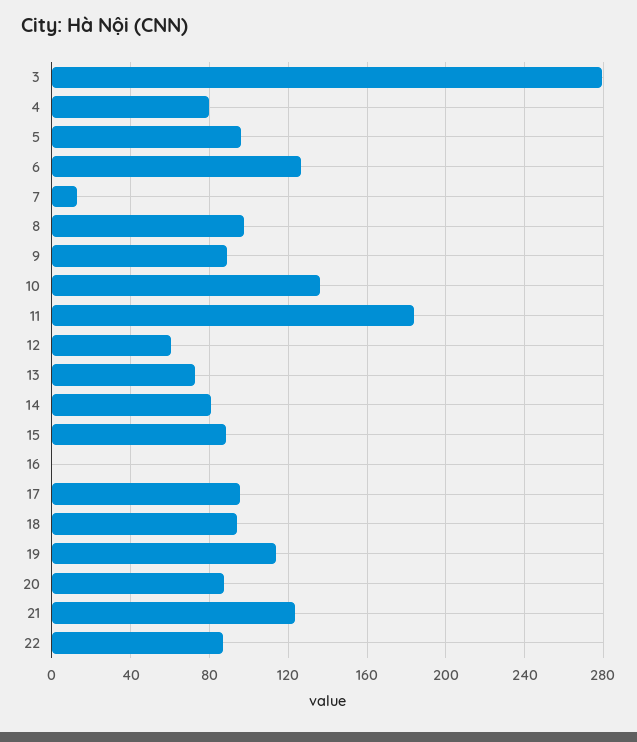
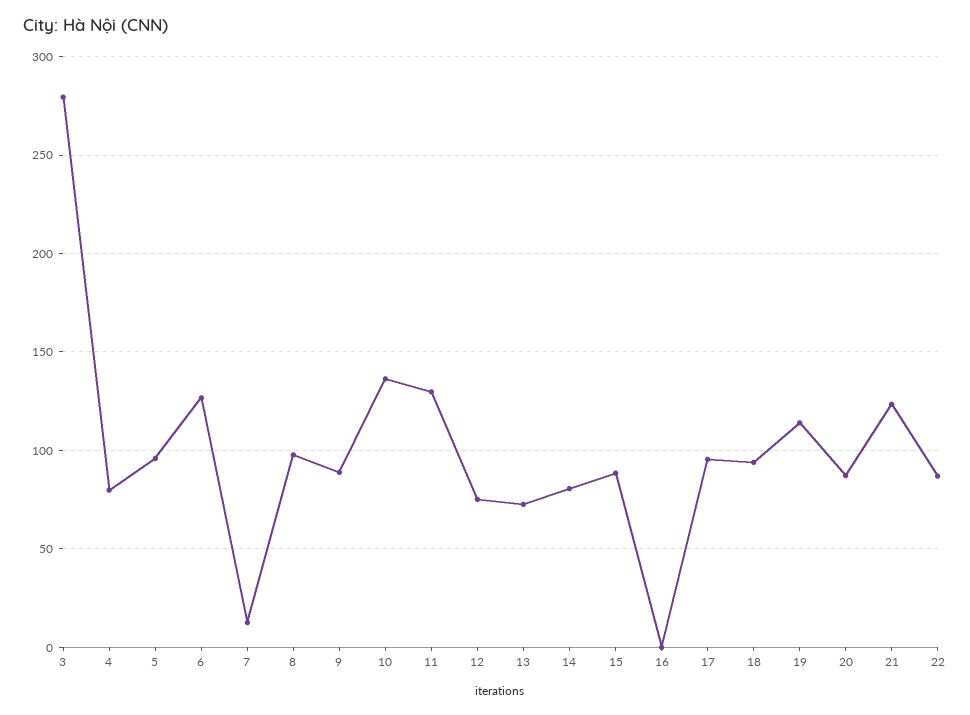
11: 185 -> 130
12: 60 -> 75

